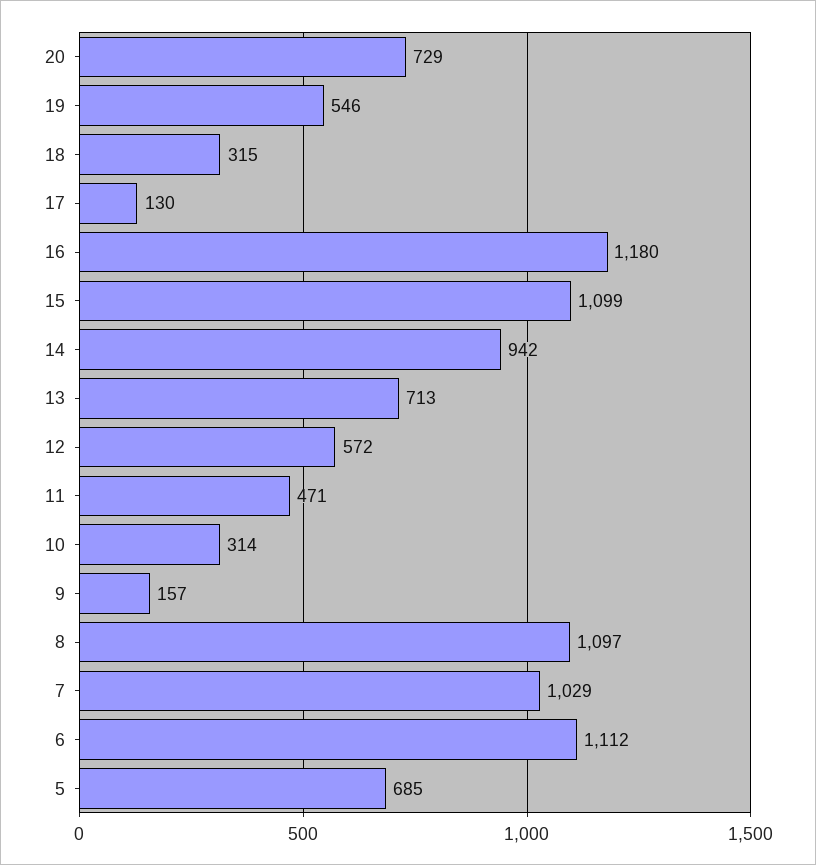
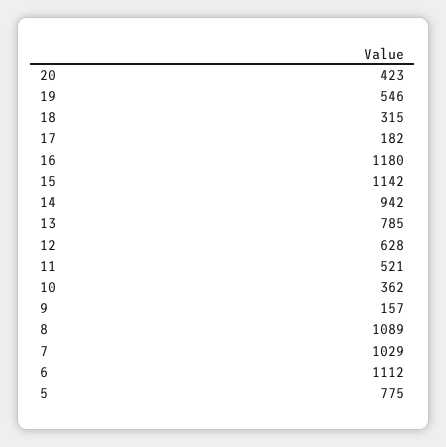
20: 729 -> 423
17: 130 -> 182
15: 1099 -> 1142
13: 713 -> 785
12: 572 -> 628
11: 471 -> 521
10: 314 -> 362
8: 1097 -> 1089
5: 685 -> 775

